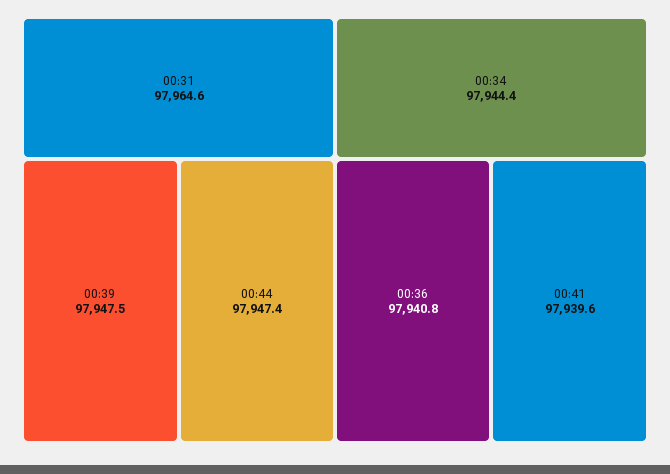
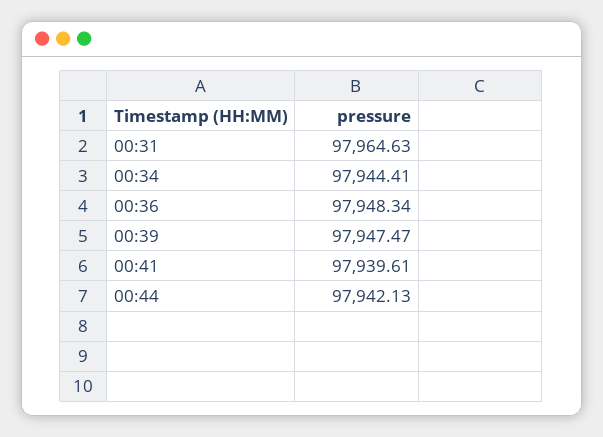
00:44: 97947.4 -> 97942.13
00:36: 97940.8 -> 97948.34

